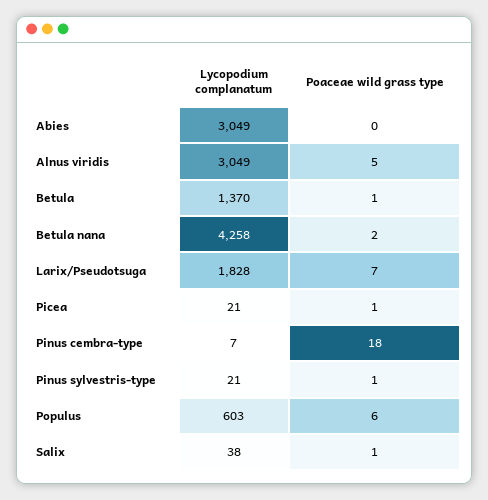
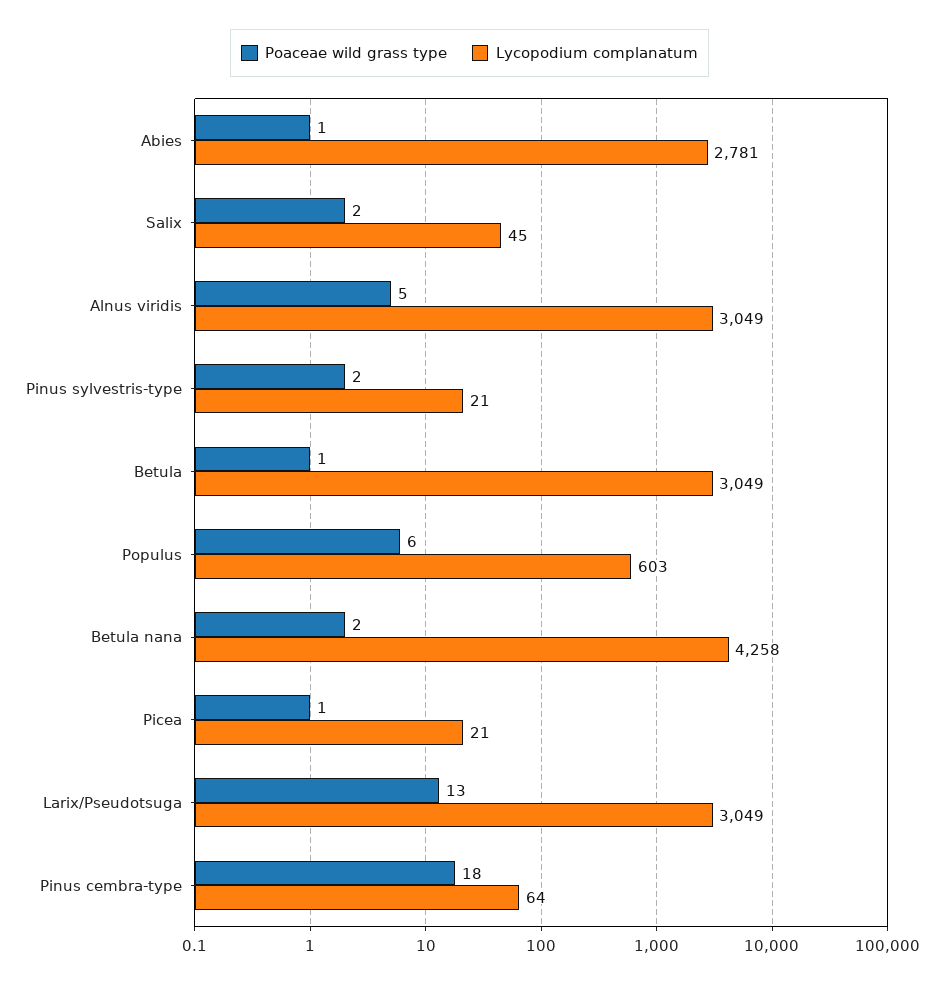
Lycopodium complanatum, Abies: 3049 -> 2781
Poaceae wild grass type, Abies: 0 -> 1
Lycopodium complanatum, Betula: 1370 -> 3049
Lycopodium complanatum, Larix/Pseudotsuga: 1828 -> 3049
Poaceae wild grass type, Larix/Pseudotsuga: 7 -> 13
Lycopodium complanatum, Pinus cembra-type: 7 -> 64
Poaceae wild grass type, Pinus sylvestris-type: 1 -> 2
Lycopodium complanatum, Salix: 38 -> 45
Poaceae wild grass type, Salix: 1 -> 2

